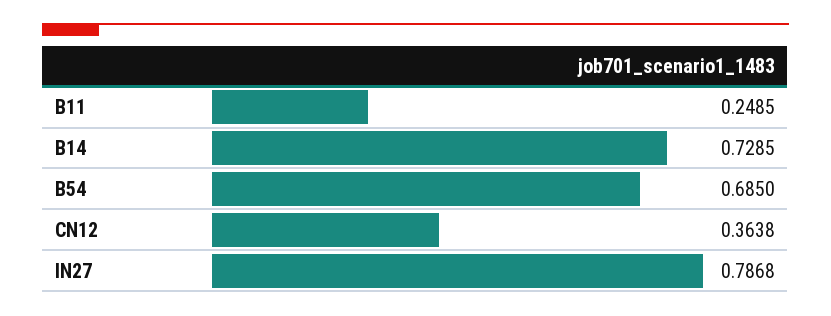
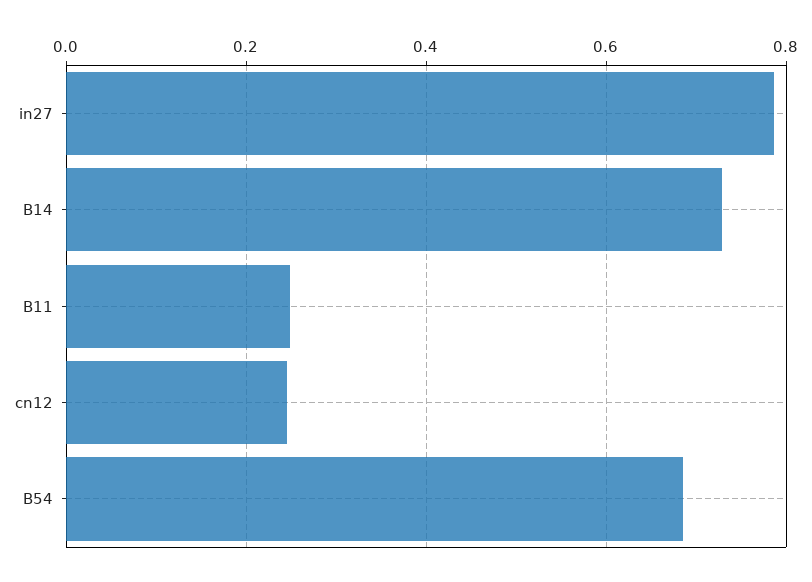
CN12: 0.3638 -> 0.24

